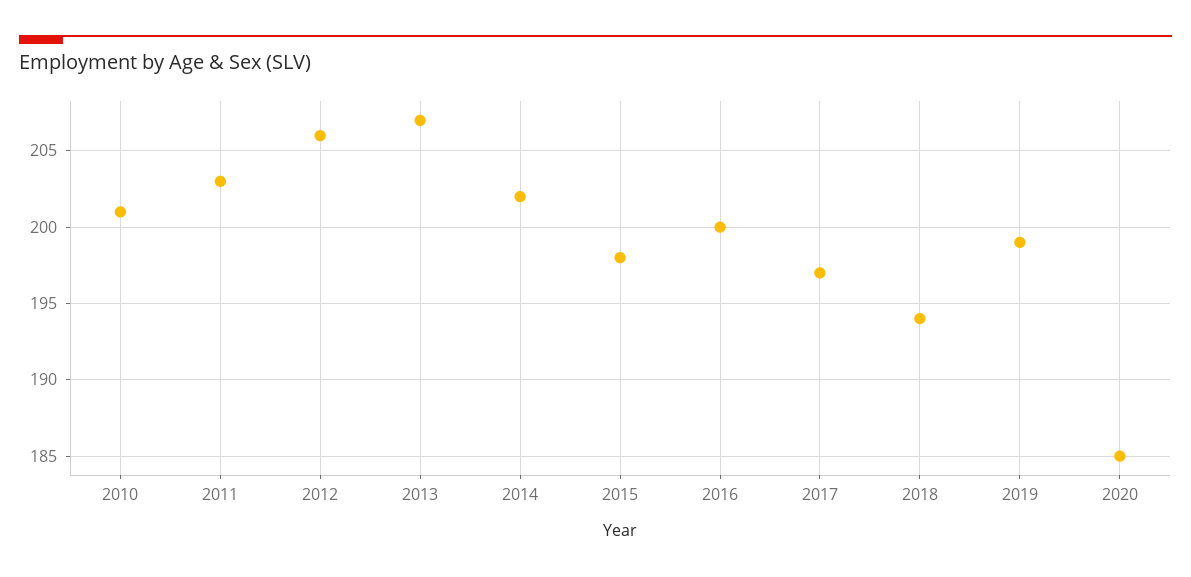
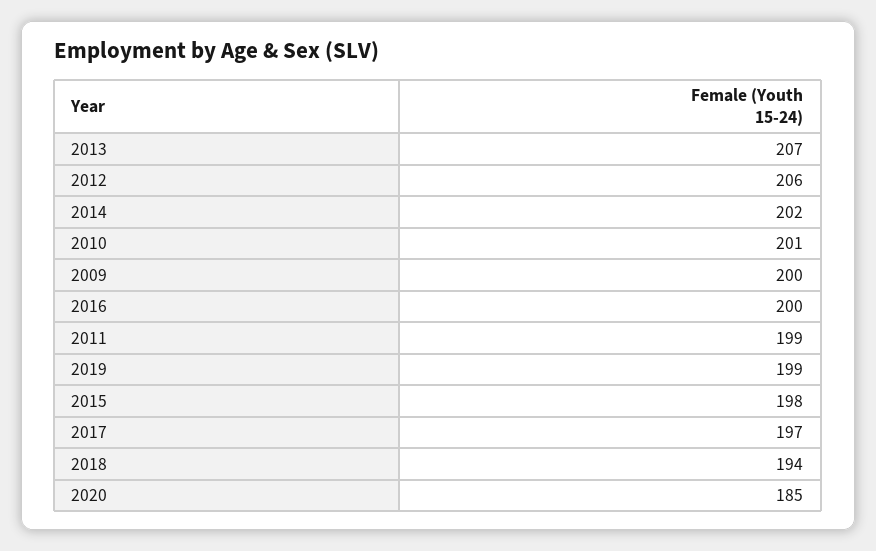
2011: 203 -> 199
2009: none -> 200

